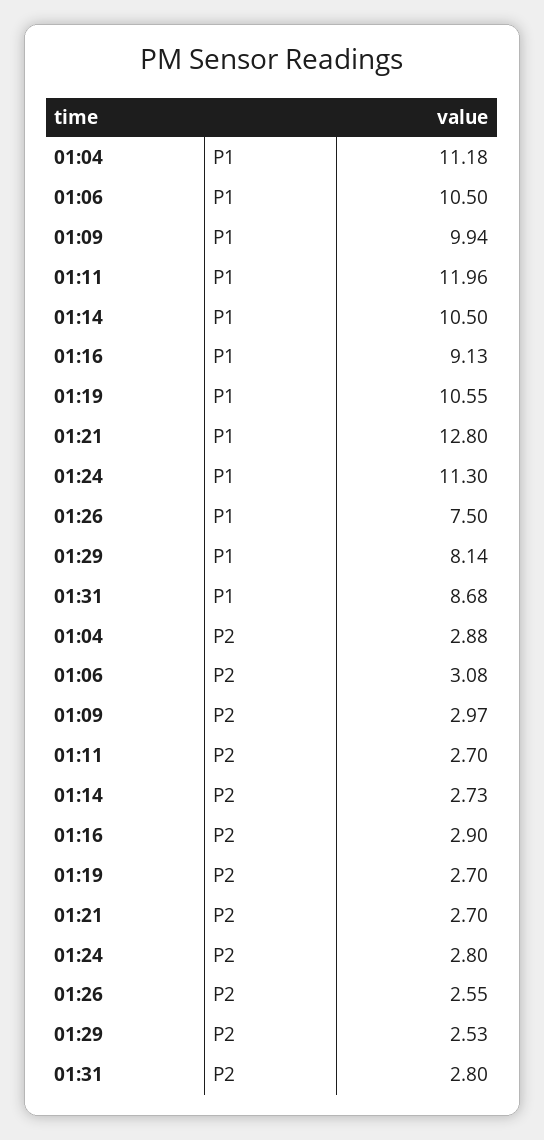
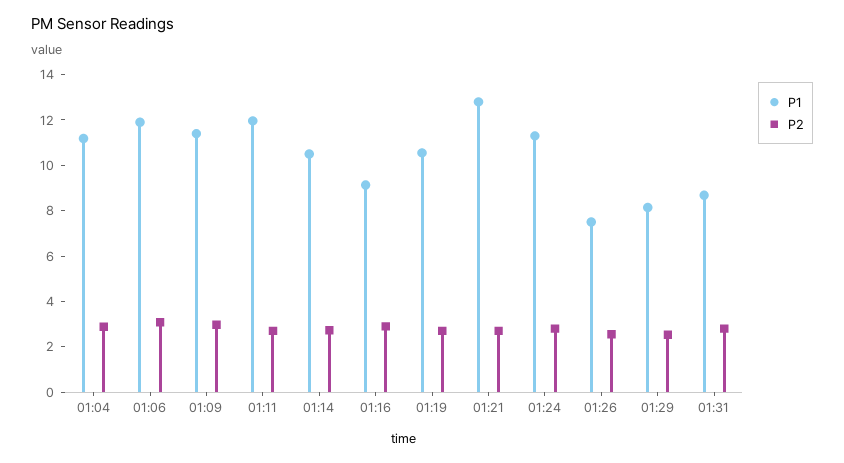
P1, 01:06: 10.5 -> 12
P1, 01:09: 9.94 -> 11.5

